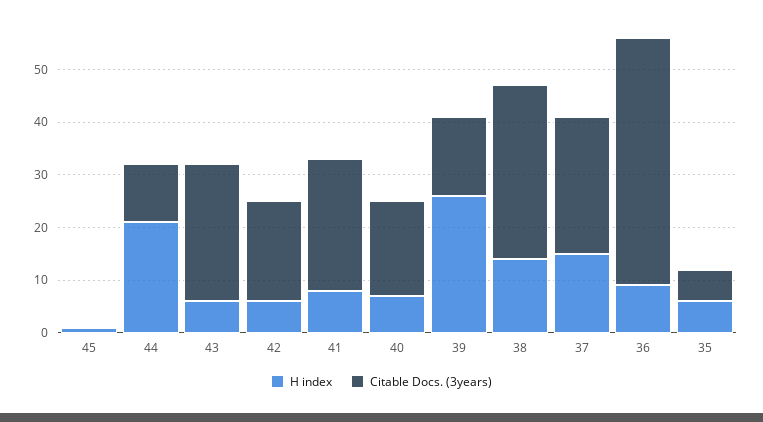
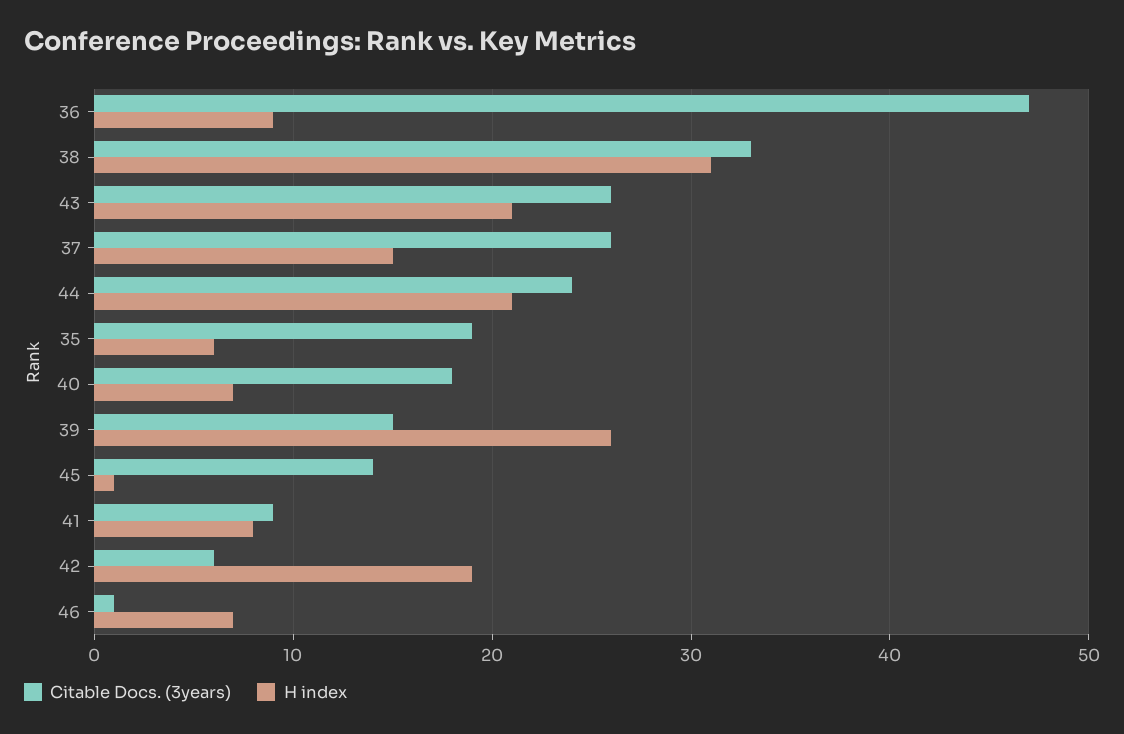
Citable Docs. (3years), 45: 0 -> 14
Citable Docs. (3years), 44: 10 -> 24
H index, 43: 5 -> 21
H index, 42: 5 -> 19
Citable Docs. (3years), 42: 20 -> 6
Citable Docs. (3years), 41: 25 -> 9
H index, 38: 15 -> 31
Citable Docs. (3years), 35: 5 -> 19
Citable Docs. (3years), 46: none -> 1
H index, 46: none -> 7

